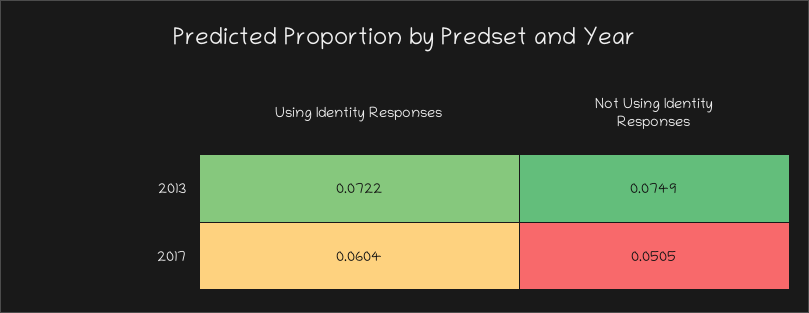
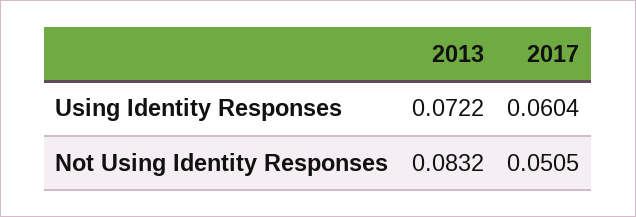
Not Using Identity Responses, 2013: 0.0749 -> 0.0832

